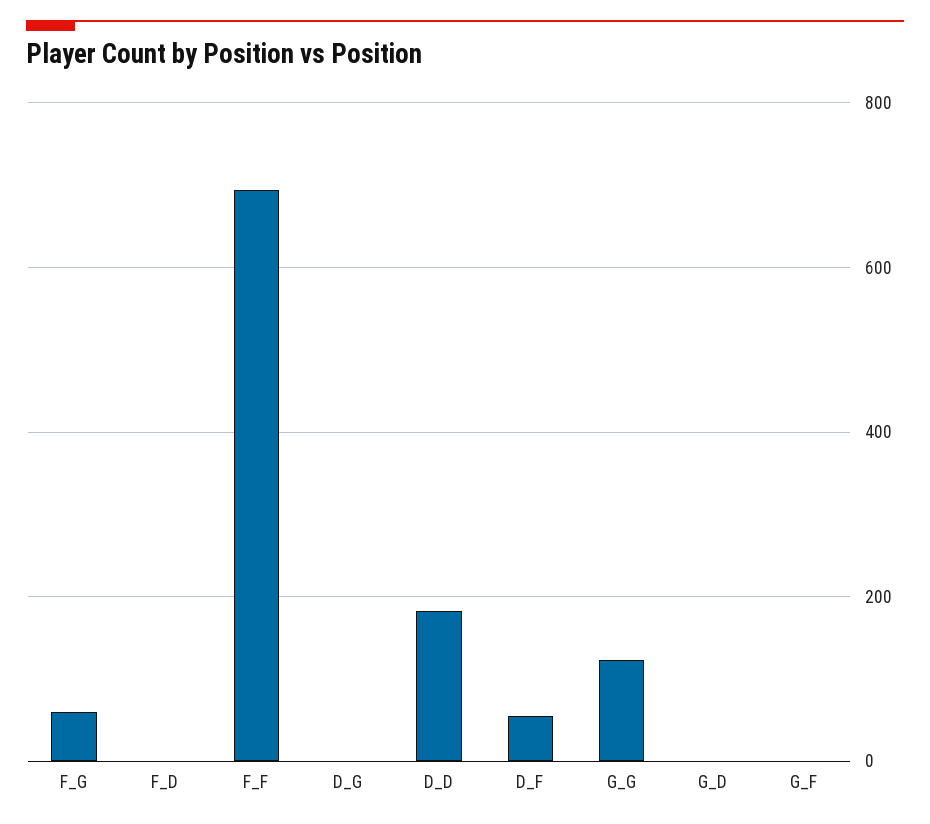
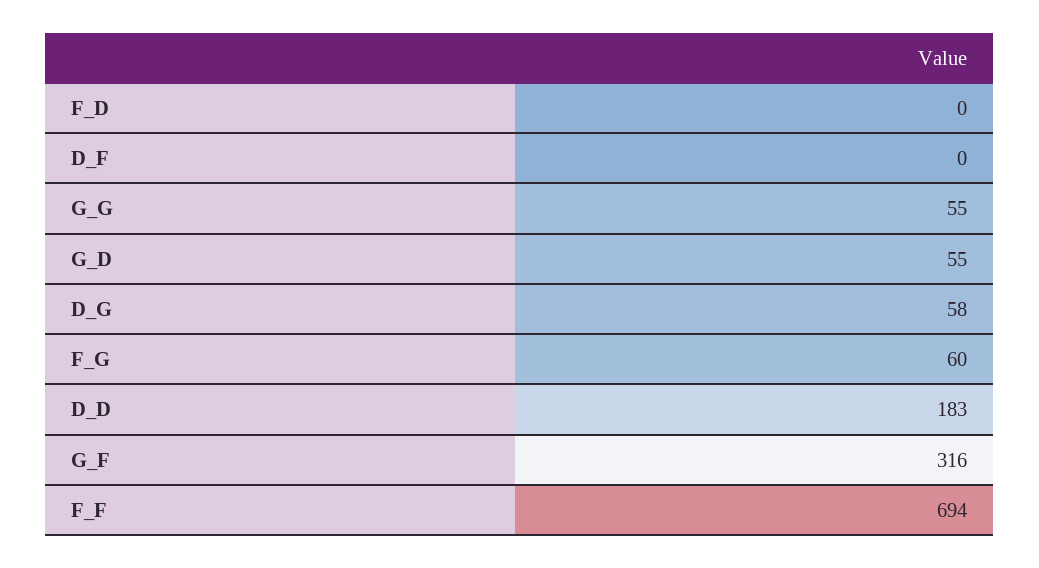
D_G: 0 -> 58
D_F: 60 -> 0
G_G: 120 -> 55
G_D: 0 -> 55
G_F: 0 -> 316

